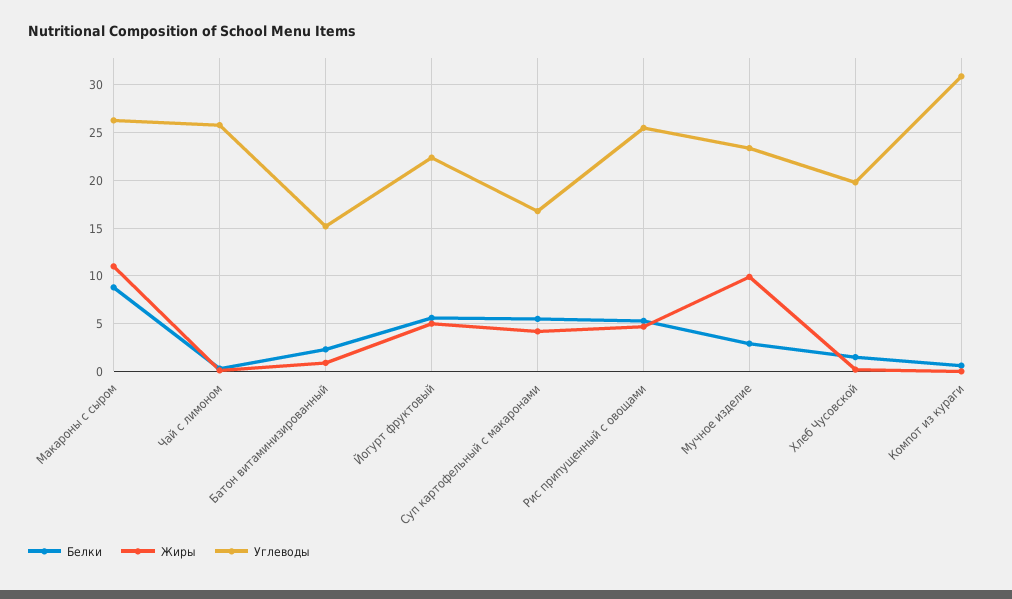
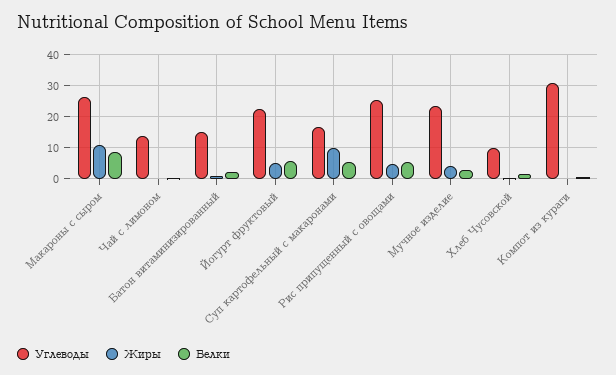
Углеводы, Чай с лимоном: 26 -> 14
Жиры, Суп картофельный с макаронами: 4 -> 10
Жиры, Мучное изделие: 10 -> 4
Углеводы, Хлеб Чусовской: 20 -> 10

